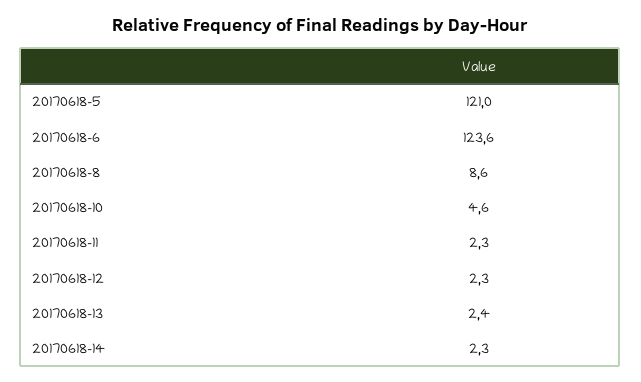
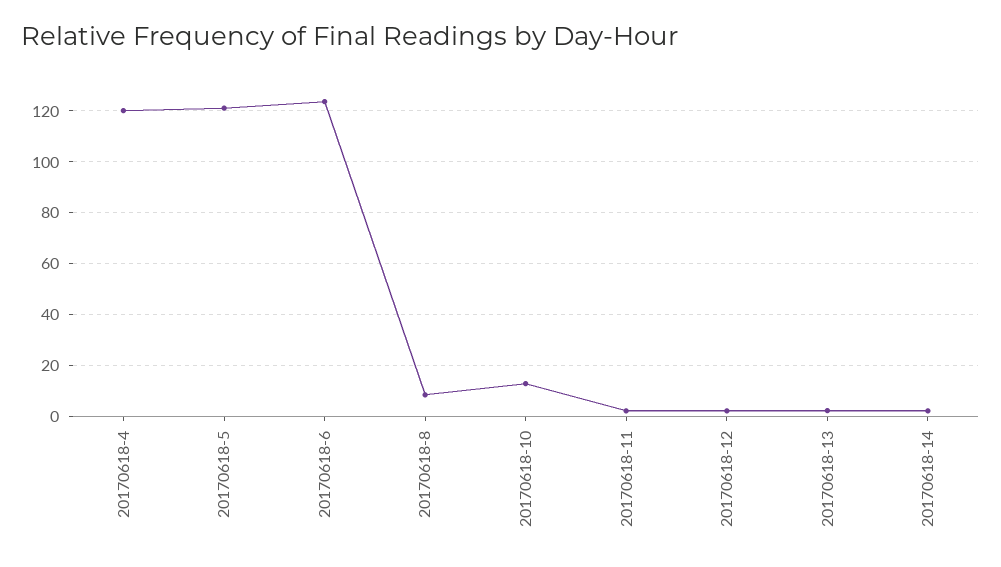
20170618-10: 4.6 -> 12.5
20170618-4: none -> 120

